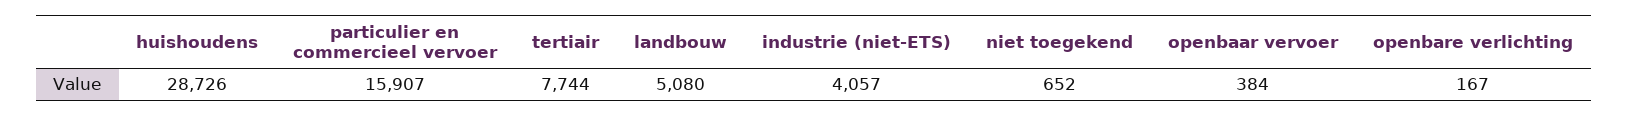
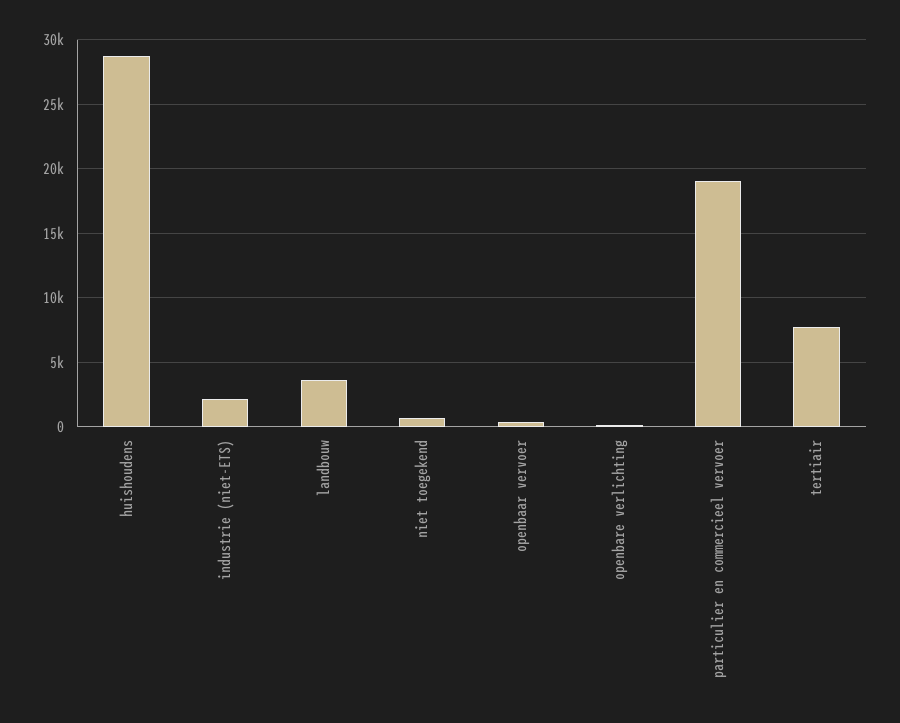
particulier en commercieel vervoer: 15907 -> 19000
landbouw: 5080 -> 3500
industrie (niet-ETS): 4057 -> 2000

